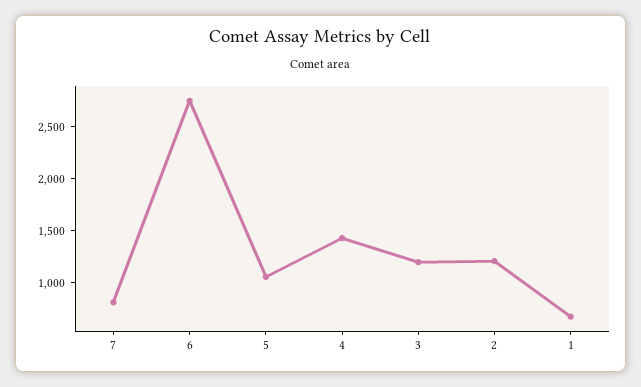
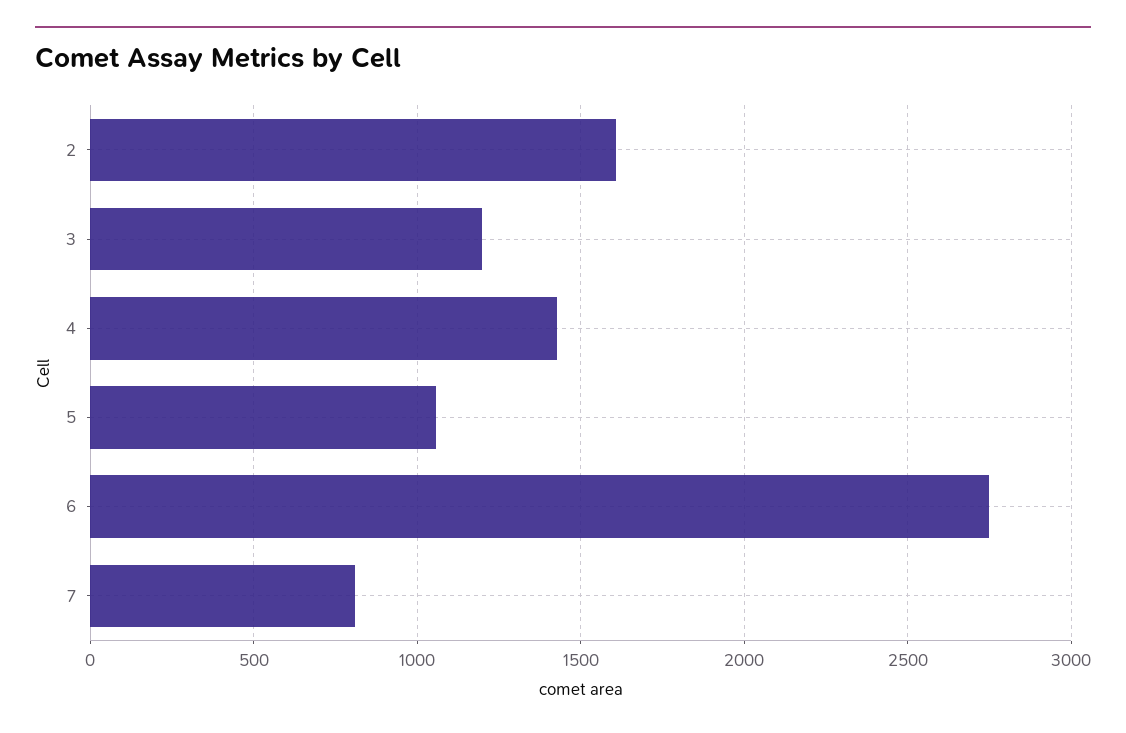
2: 1200 -> 1600
1: 700 -> none

